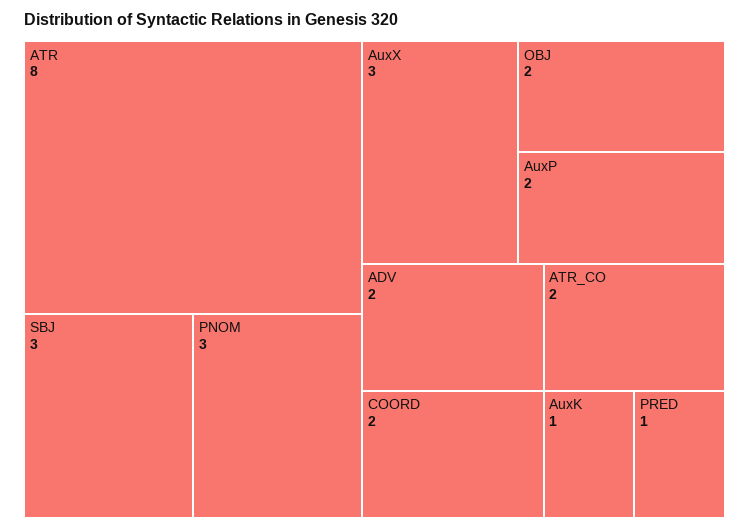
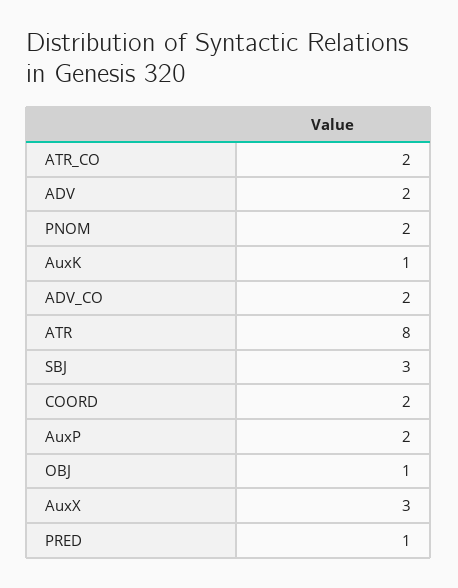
PNOM: 3 -> 2
OBJ: 2 -> 1
ADV_CO: none -> 2

